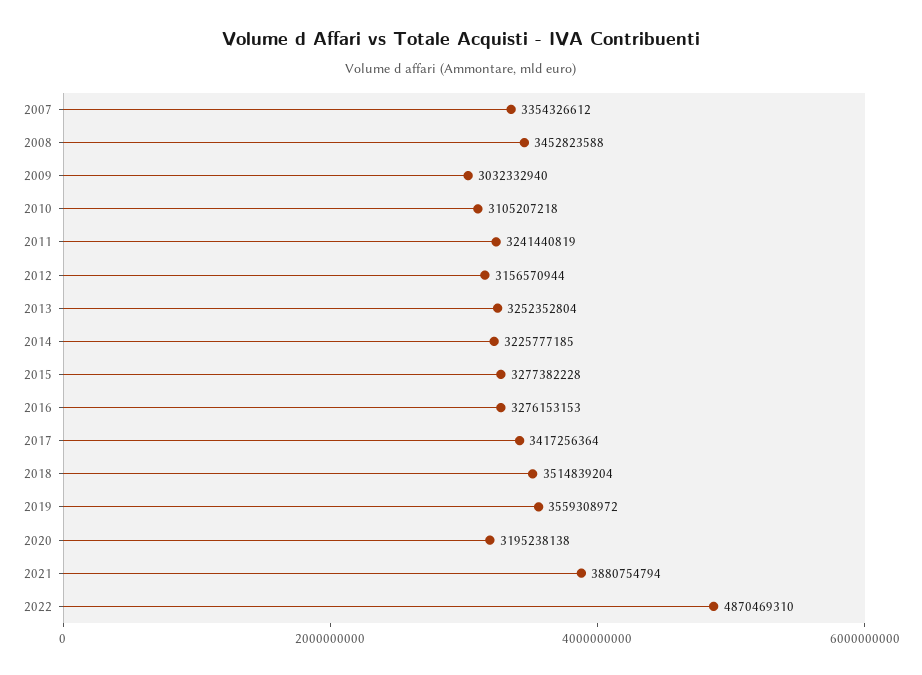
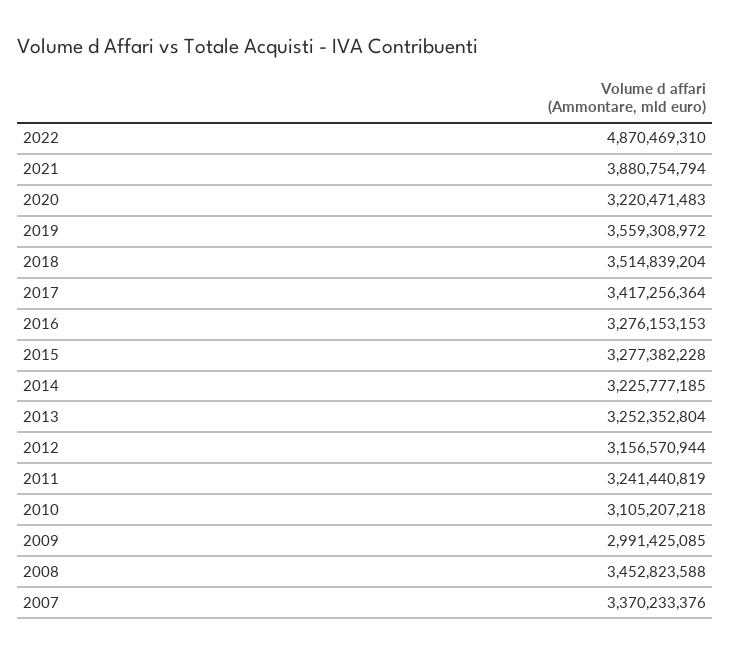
2007: 3354326612 -> 3370233376
2009: 3032332940 -> 2991425085
2020: 3195238138 -> 3220471483

